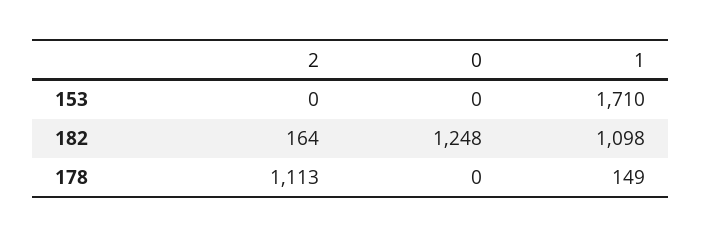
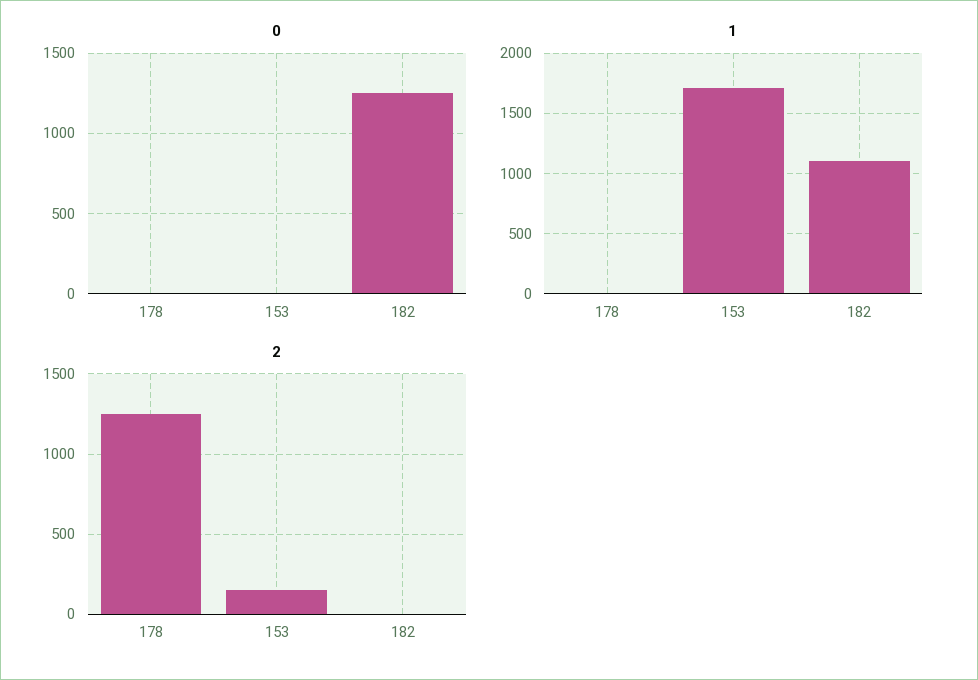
2, 153: 0 -> 150
2, 182: 164 -> 0
2, 178: 1113 -> 1250
1, 178: 149 -> 0

